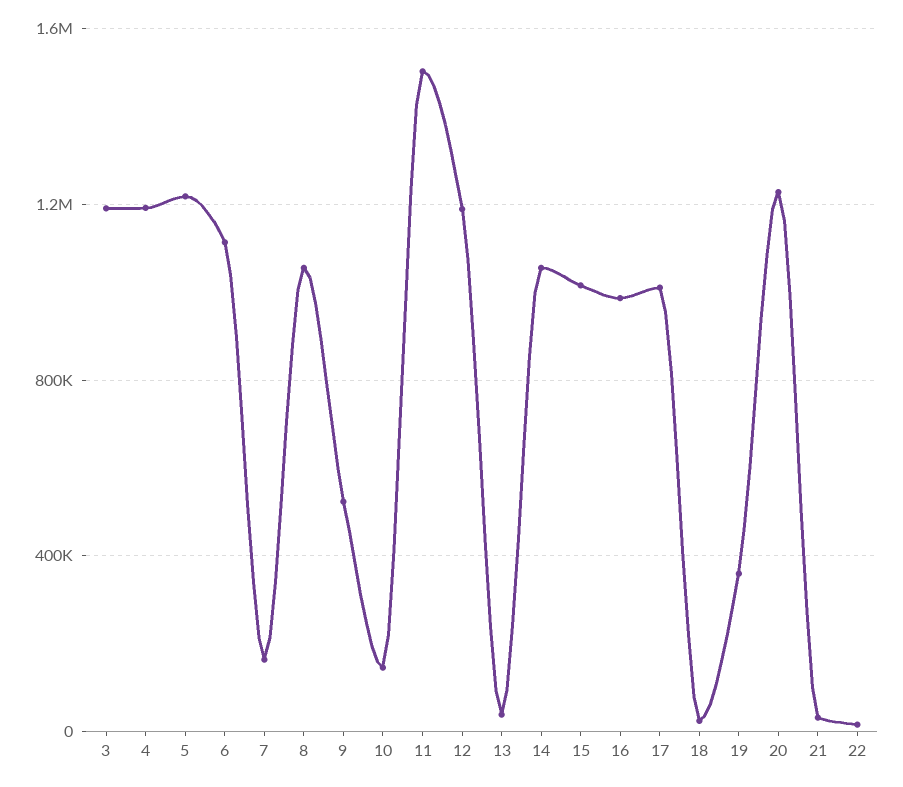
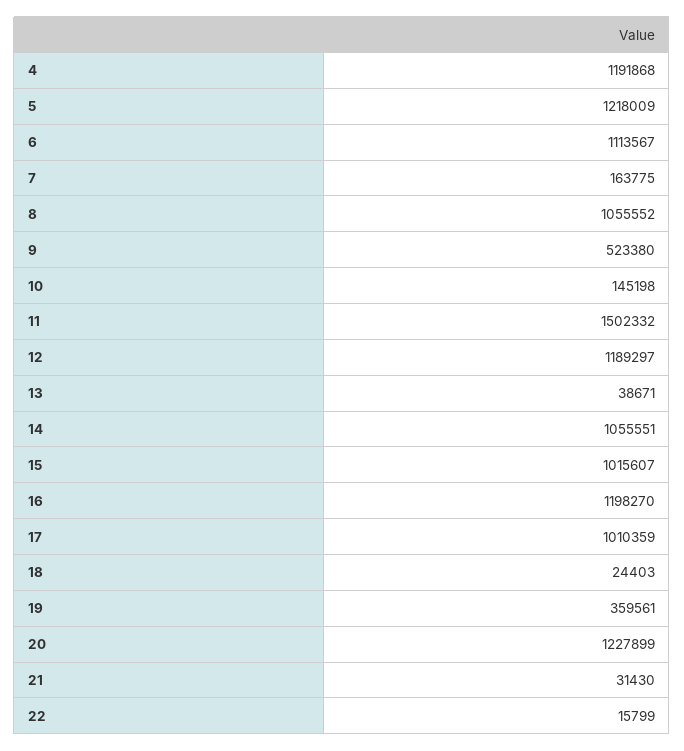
3: 1200000 -> none
16: 1000000 -> 1198270

